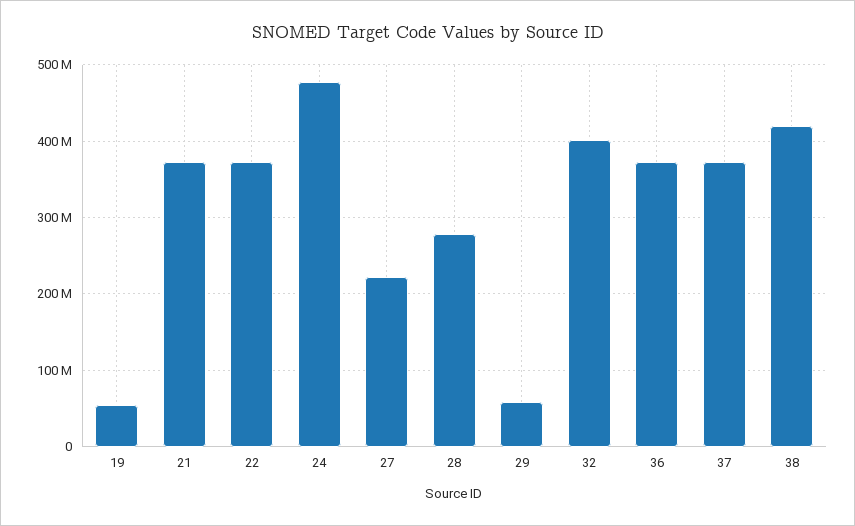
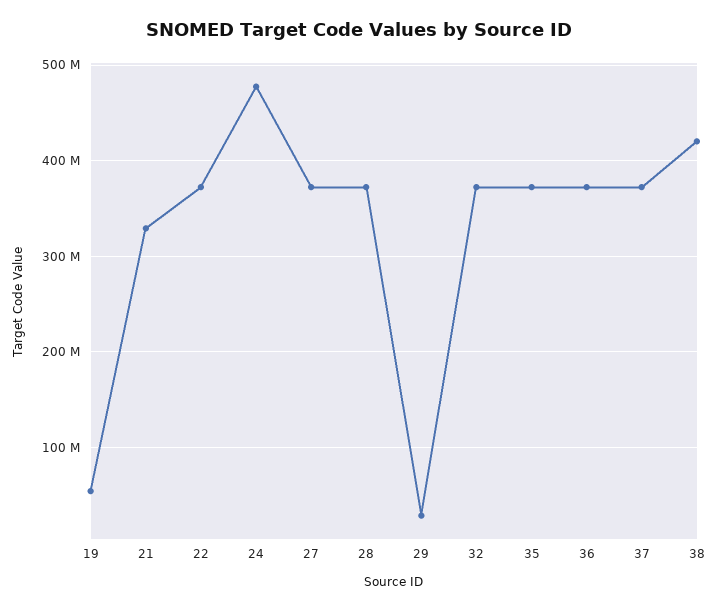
21: 370000000 -> 330000000
27: 220000000 -> 370000000
28: 280000000 -> 370000000
29: 60000000 -> 30000000
32: 400000000 -> 370000000
35: none -> 370000000

